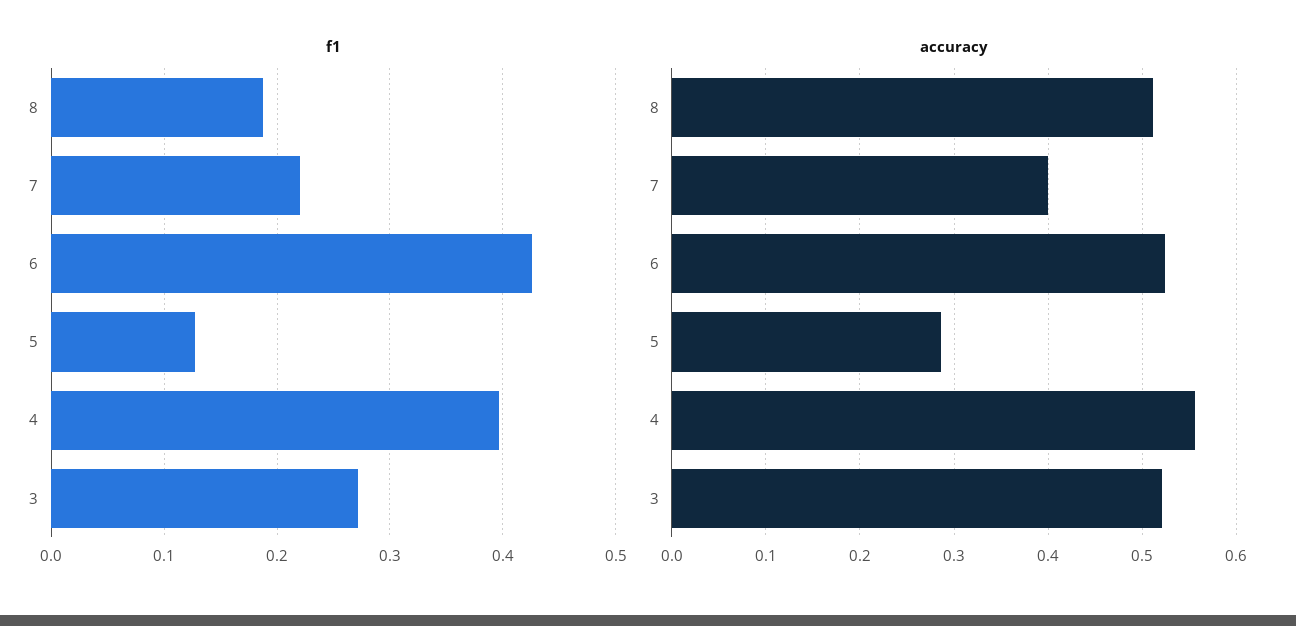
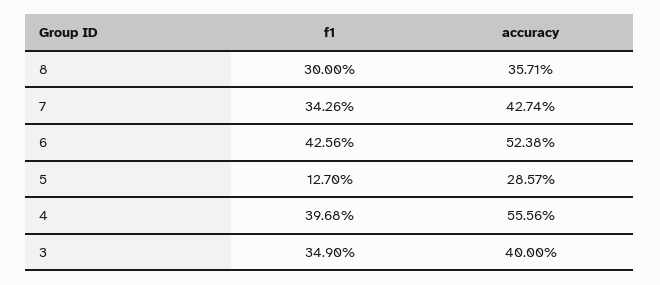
f1, 8: 0.19 -> 0.3
f1, 7: 0.22 -> 0.3426
f1, 3: 0.27 -> 0.349
accuracy, 8: 0.51 -> 0.3571
accuracy, 7: 0.4 -> 0.4274
accuracy, 3: 0.52 -> 0.4

